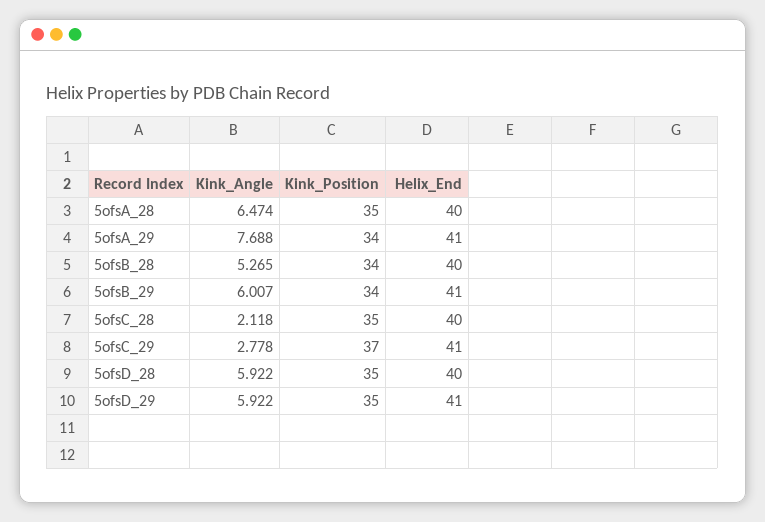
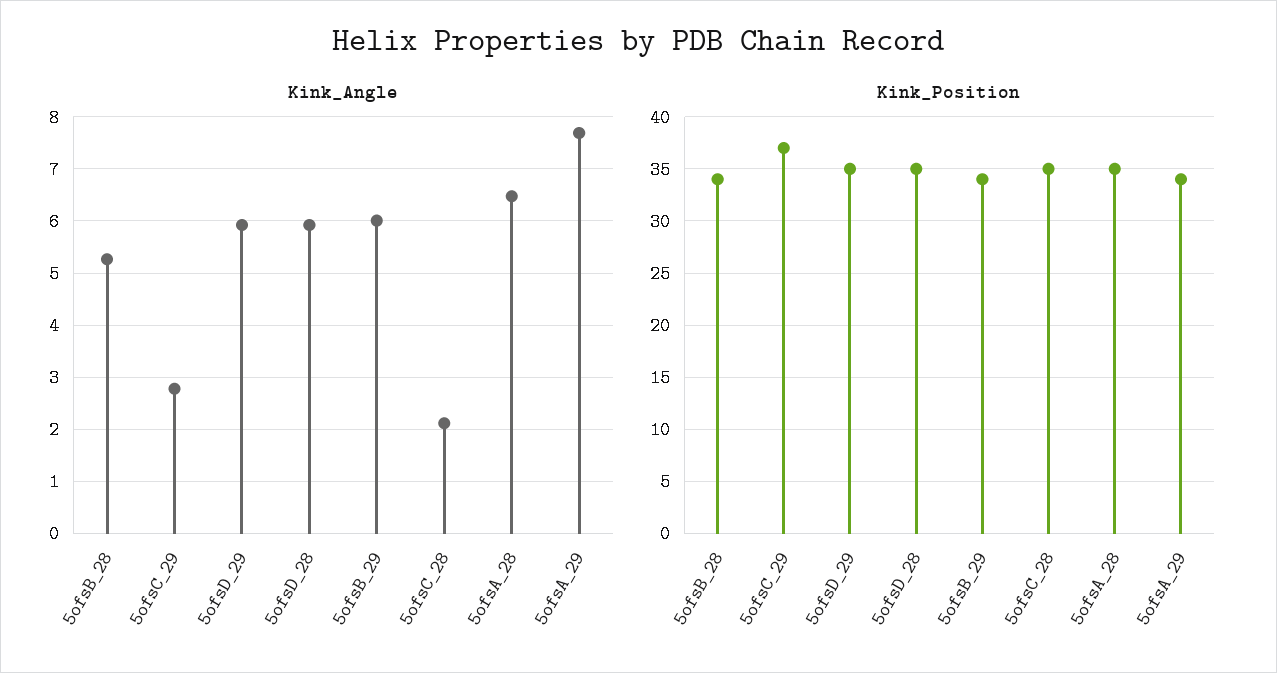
Helix_End, 5ofsA_28: 40 -> none
Helix_End, 5ofsA_29: 41 -> none
Helix_End, 5ofsB_28: 40 -> none
Helix_End, 5ofsB_29: 41 -> none
Helix_End, 5ofsC_28: 40 -> none
Helix_End, 5ofsC_29: 41 -> none
Helix_End, 5ofsD_28: 40 -> none
Helix_End, 5ofsD_29: 41 -> none

